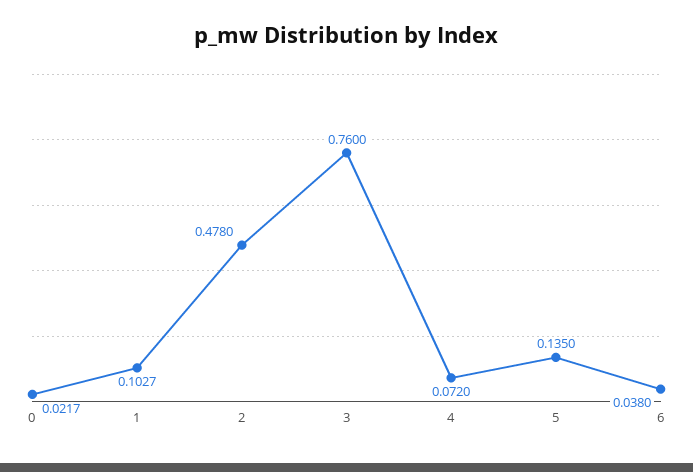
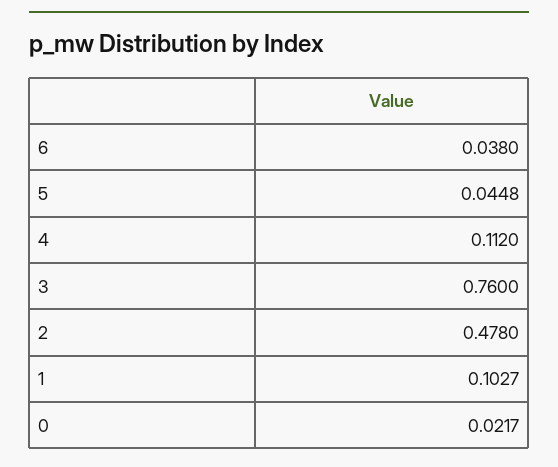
4: 0.072 -> 0.112
5: 0.135 -> 0.0448

